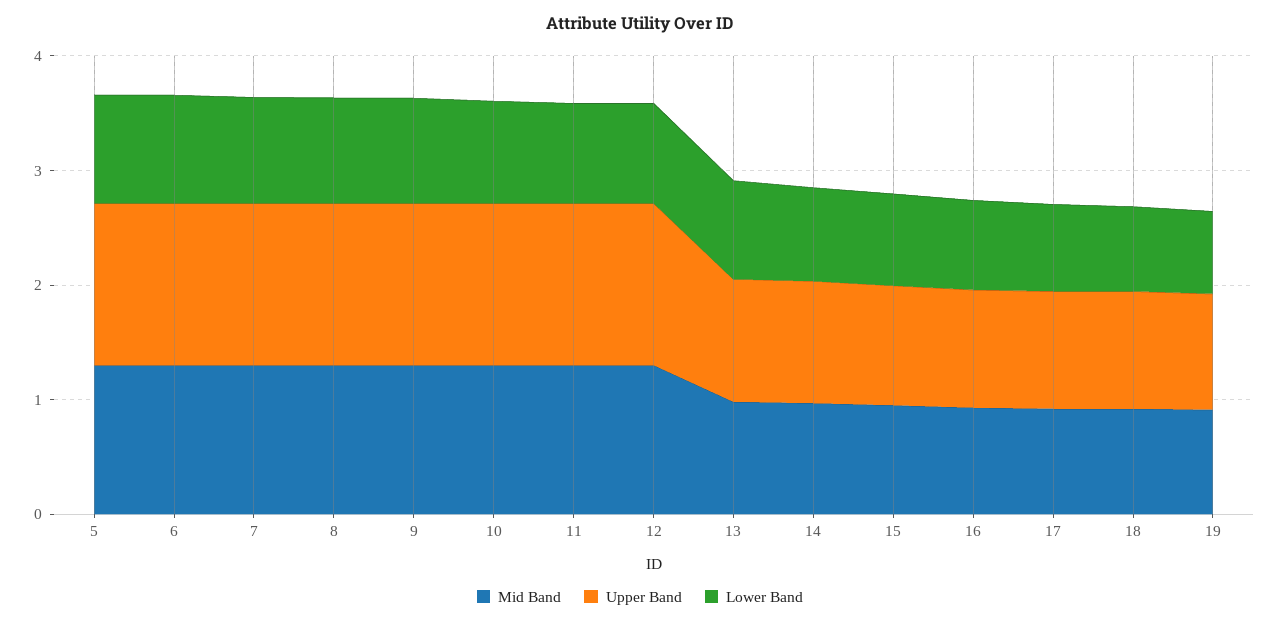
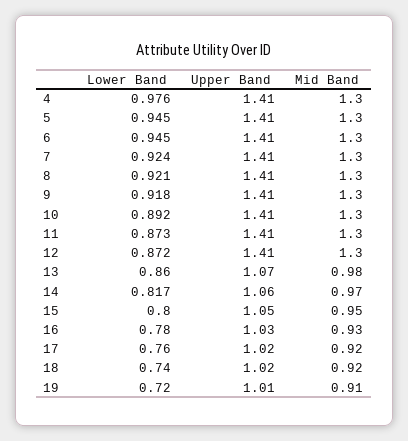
Lower Band, 4: none -> 0.976
Upper Band, 4: none -> 1.41
Mid Band, 4: none -> 1.3

